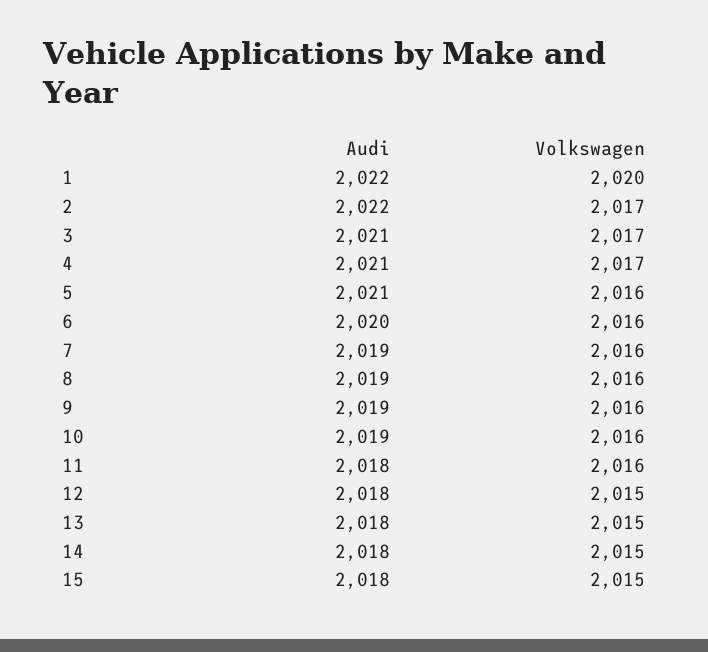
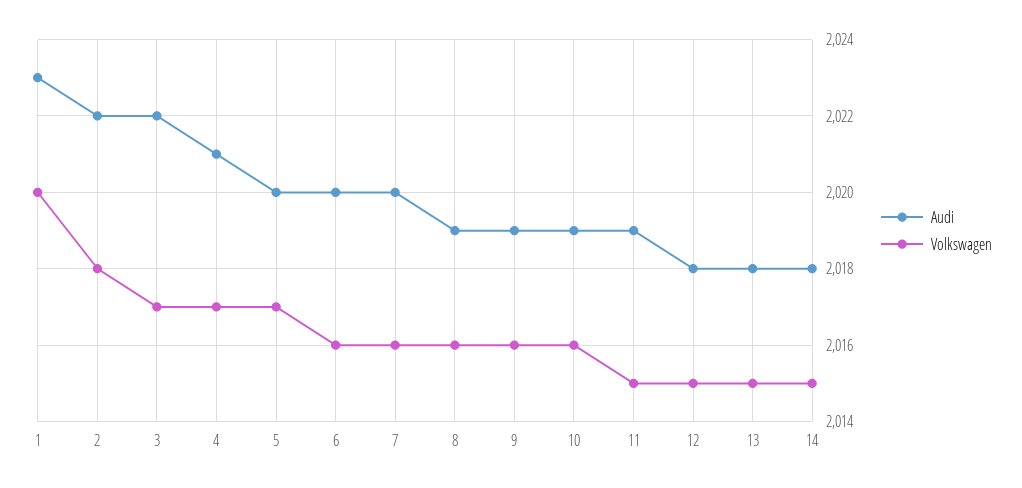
Audi, 1: 2022 -> 2023
Volkswagen, 2: 2017 -> 2018
Audi, 3: 2021 -> 2022
Audi, 5: 2021 -> 2020
Volkswagen, 5: 2016 -> 2017
Audi, 7: 2019 -> 2020
Audi, 11: 2018 -> 2019
Volkswagen, 11: 2016 -> 2015
Audi, 15: 2018 -> none
Volkswagen, 15: 2015 -> none

